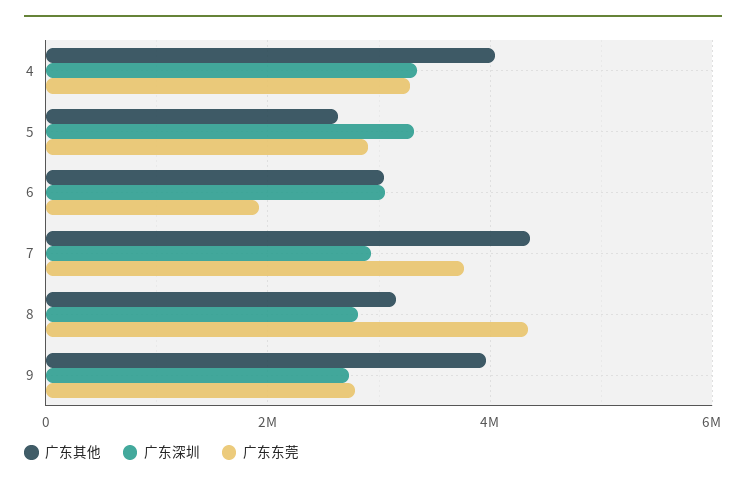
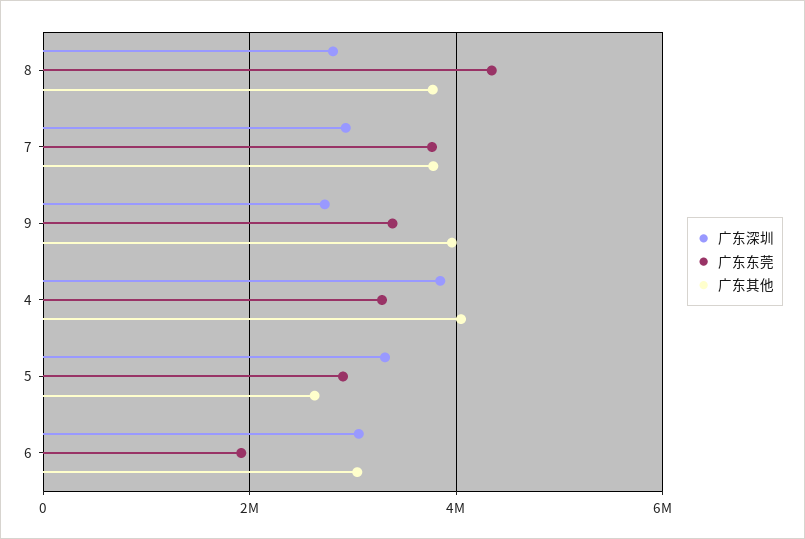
广东深圳, 4: 3400000 -> 3800000
广东其他, 7: 4400000 -> 3800000
广东其他, 8: 3200000 -> 3800000
广东东莞, 9: 2800000 -> 3400000

